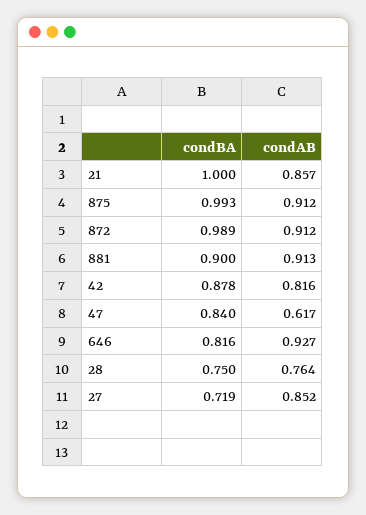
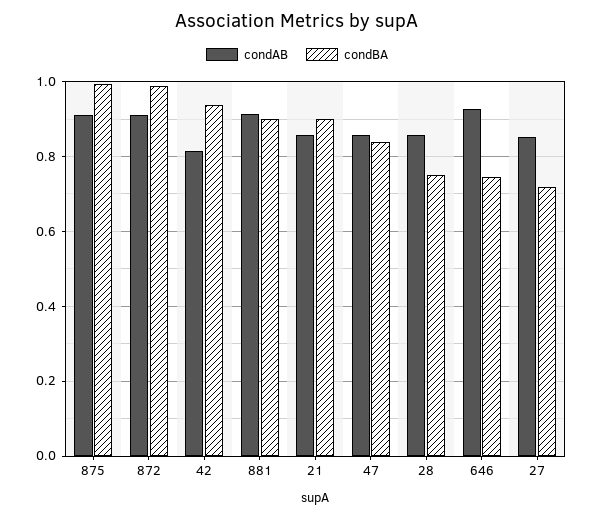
condBA, 21: 1 -> 0.9
condBA, 42: 0.878 -> 0.94
condAB, 47: 0.617 -> 0.86
condBA, 646: 0.816 -> 0.74
condAB, 28: 0.764 -> 0.86

